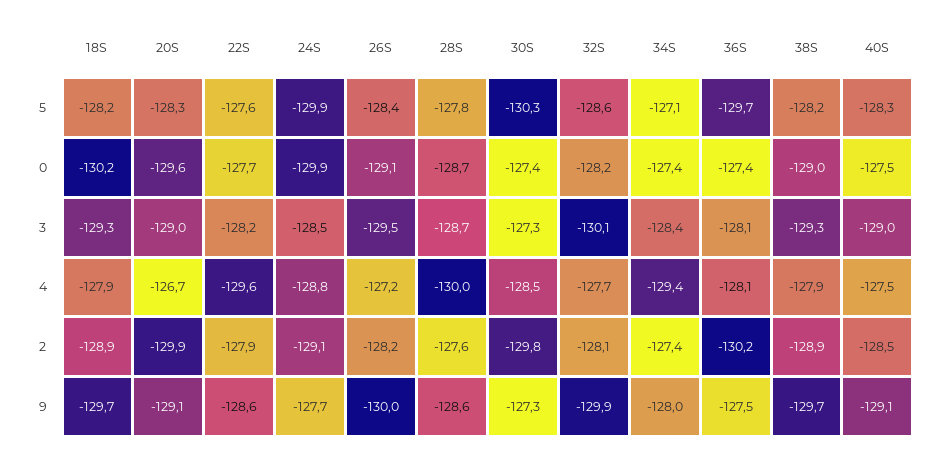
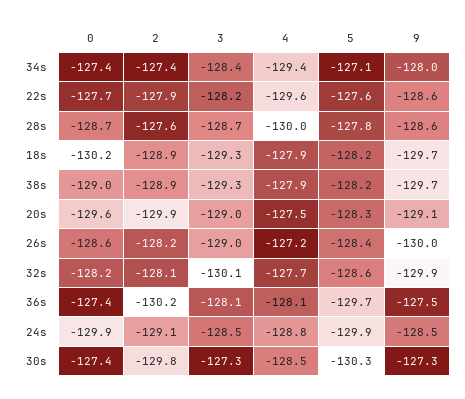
40S, 5: -128.3 -> none
26S, 0: -129.1 -> -128.6
40S, 0: -127.5 -> none
26S, 3: -129.5 -> -129
40S, 3: -129 -> none
20S, 4: -126.7 -> -127.5
40S, 4: -127.5 -> none
40S, 2: -128.5 -> none
24S, 9: -127.7 -> -128.5
40S, 9: -129.1 -> none

